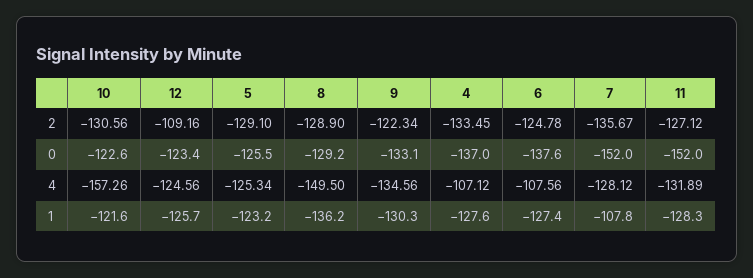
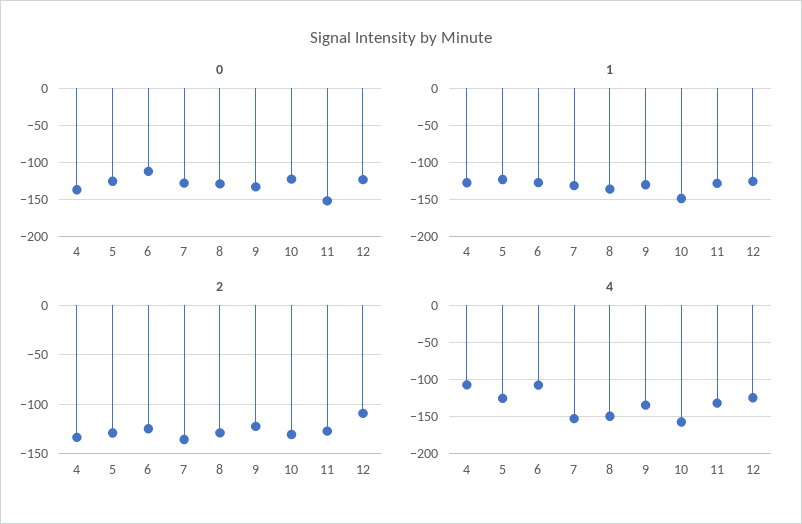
0, 6: -137.6 -> -110
0, 7: -152 -> -130
4, 7: -128.12 -> -150
1, 10: -121.6 -> -150
1, 7: -107.8 -> -130

